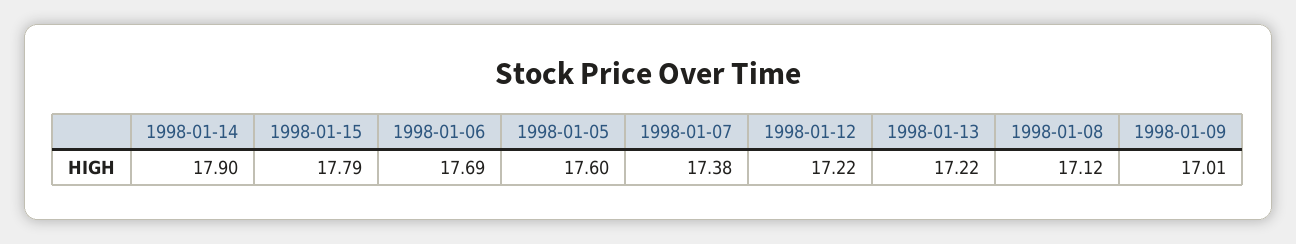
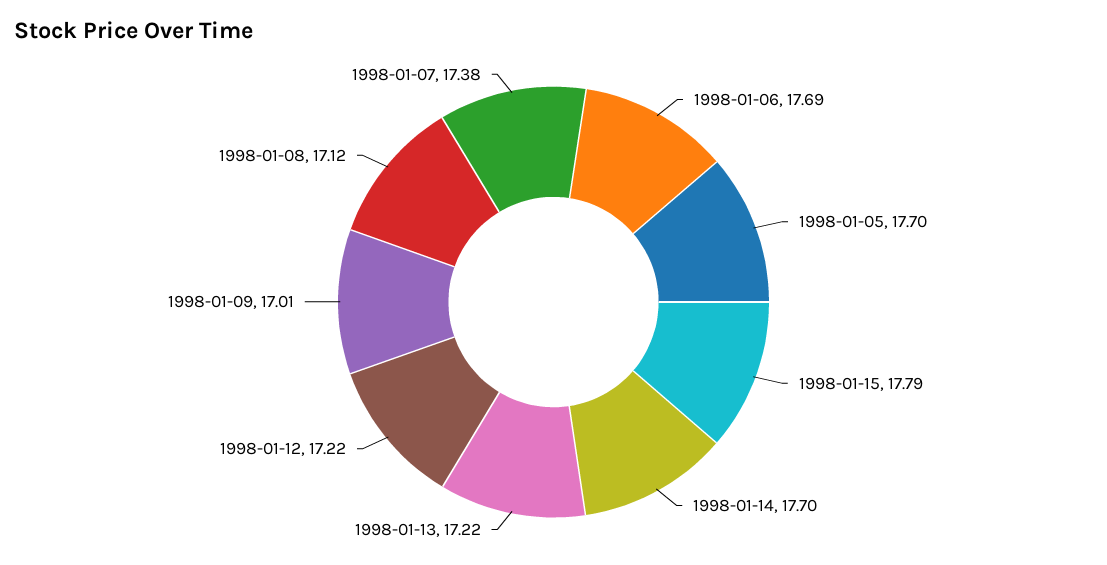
1998-01-14: 17.9 -> 17.7
1998-01-05: 17.6 -> 17.7

